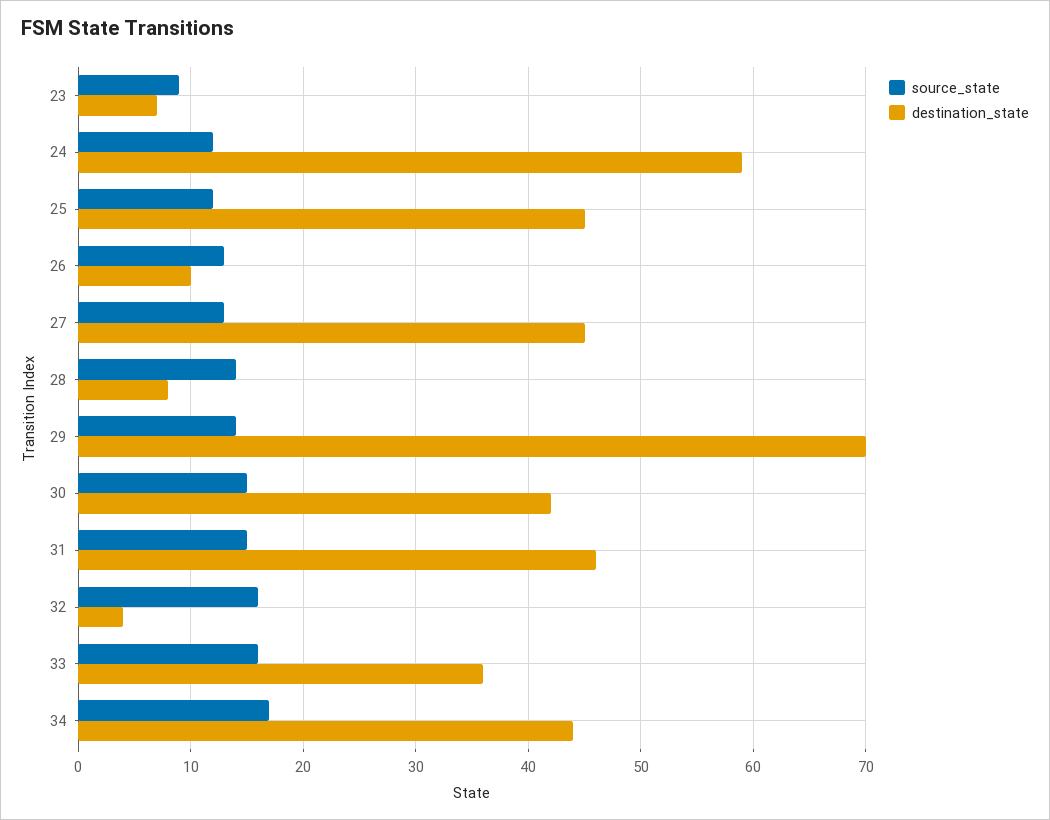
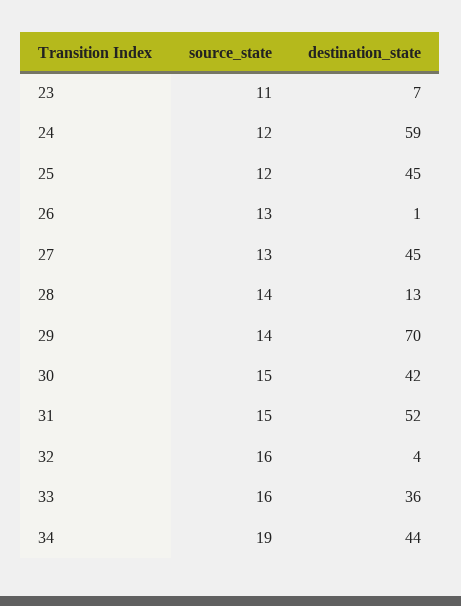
source_state, 23: 9 -> 11
destination_state, 26: 10 -> 1
destination_state, 28: 8 -> 13
destination_state, 31: 46 -> 52
source_state, 34: 17 -> 19

